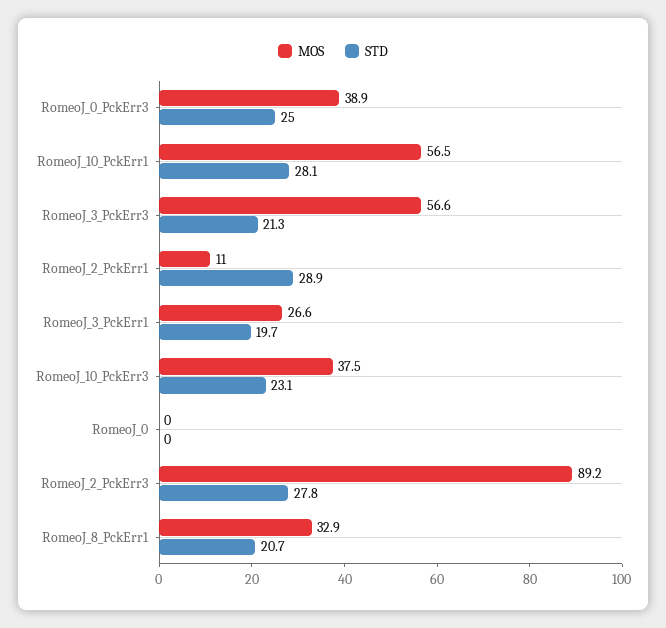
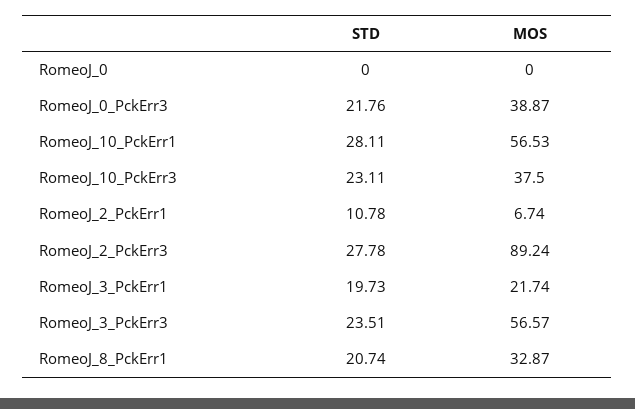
STD, RomeoJ_0_PckErr3: 25 -> 21.76
STD, RomeoJ_3_PckErr3: 21.3 -> 23.51
MOS, RomeoJ_2_PckErr1: 11 -> 6.74
STD, RomeoJ_2_PckErr1: 28.9 -> 10.78
MOS, RomeoJ_3_PckErr1: 26.6 -> 21.74

